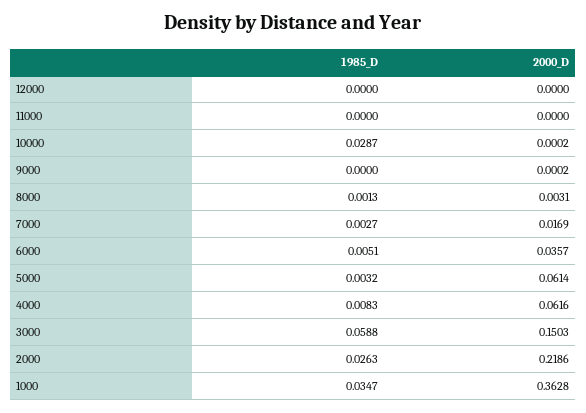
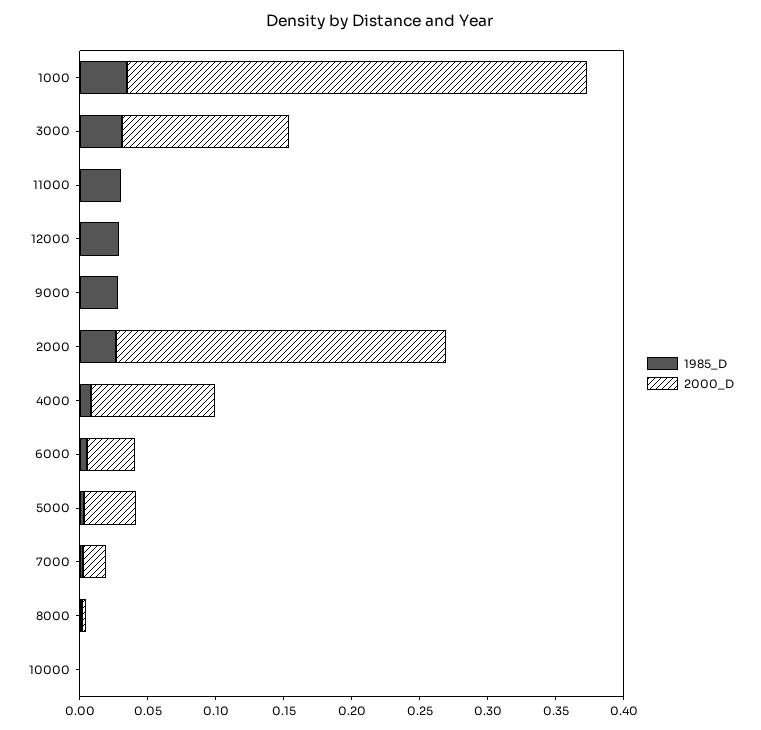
1985_D, 12000: 0 -> 0.03
1985_D, 11000: 0 -> 0.03
1985_D, 10000: 0.0287 -> 0
1985_D, 9000: 0 -> 0.03
2000_D, 5000: 0.0614 -> 0.04
2000_D, 4000: 0.0616 -> 0.09
1985_D, 3000: 0.0588 -> 0.03
2000_D, 3000: 0.1503 -> 0.12
2000_D, 2000: 0.2186 -> 0.24
2000_D, 1000: 0.3628 -> 0.34

